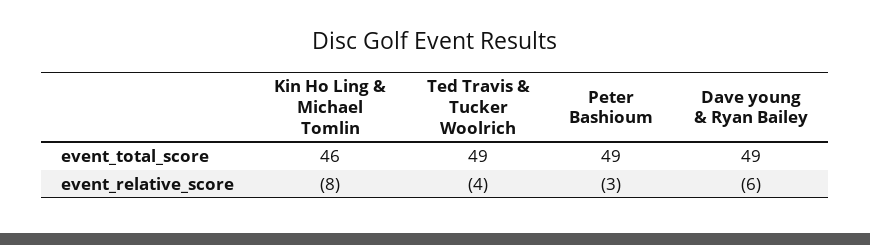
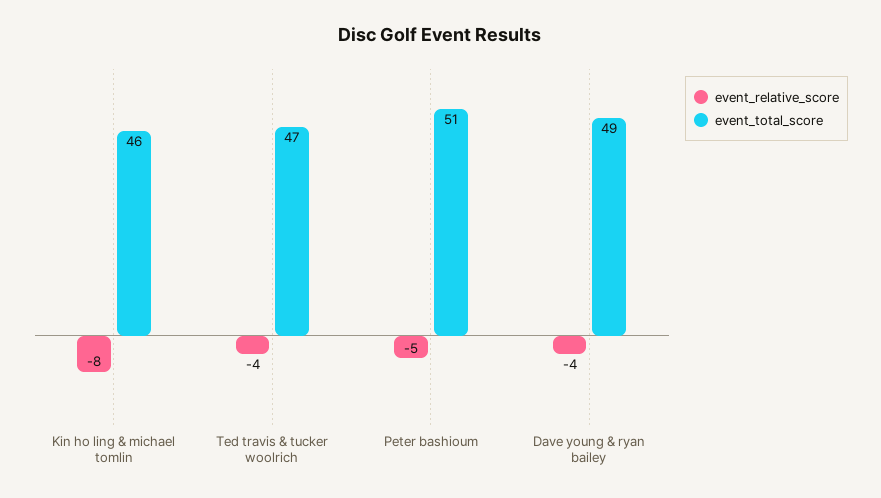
event_total_score, Ted Travis & Tucker Woolrich: 49 -> 47
event_total_score, Peter Bashioum: 49 -> 51
event_relative_score, Peter Bashioum: -3 -> -5
event_relative_score, Dave young & Ryan Bailey: -6 -> -4

